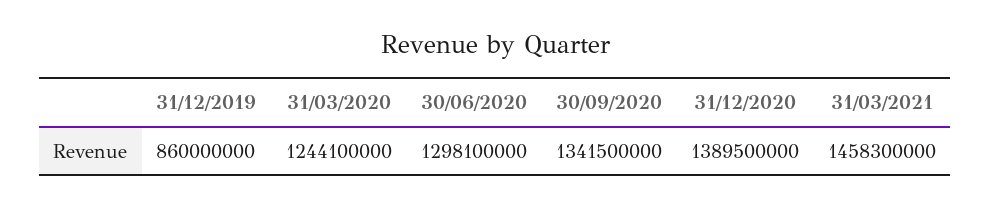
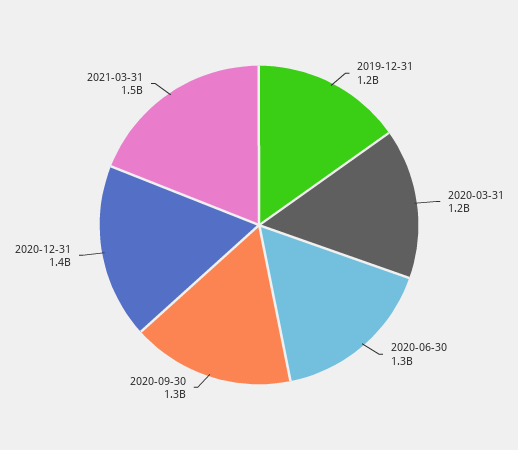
31/12/2019: 860000000 -> 1200000000

